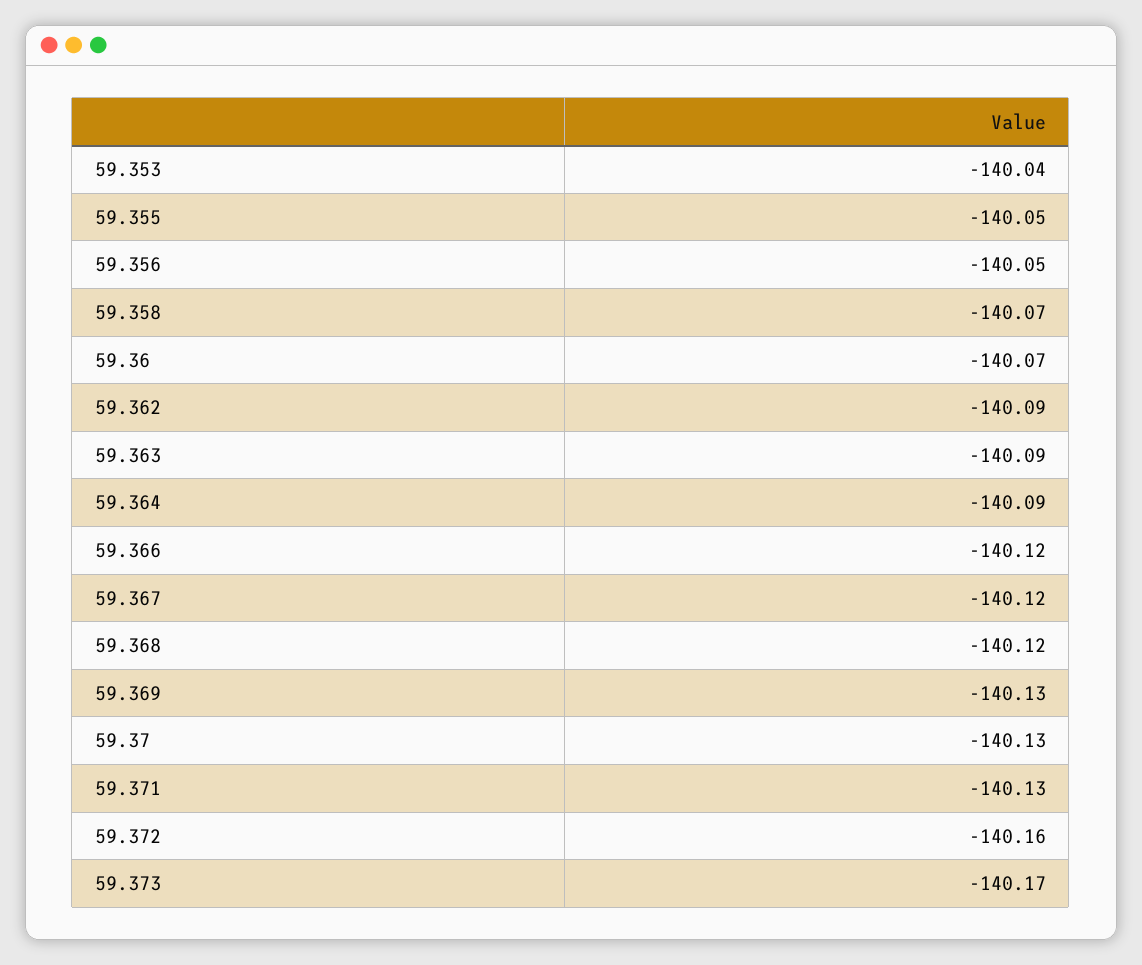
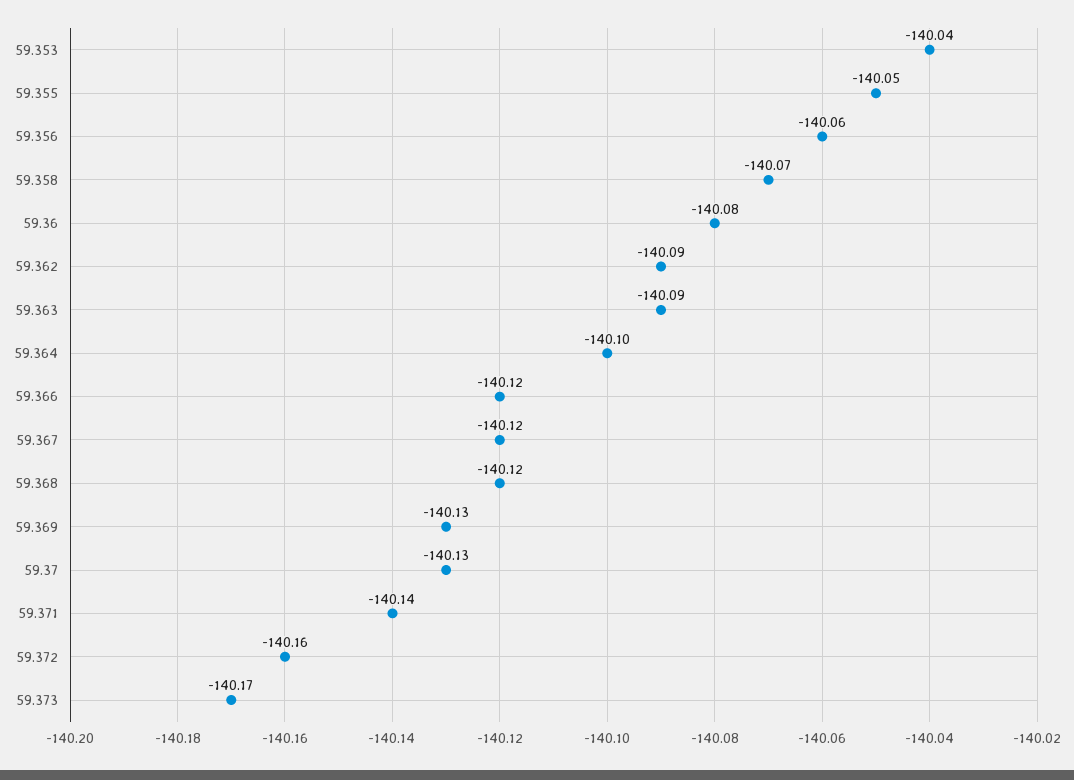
59.356: -140.05 -> -140.06
59.36: -140.07 -> -140.08
59.364: -140.09 -> -140.1
59.371: -140.13 -> -140.14

